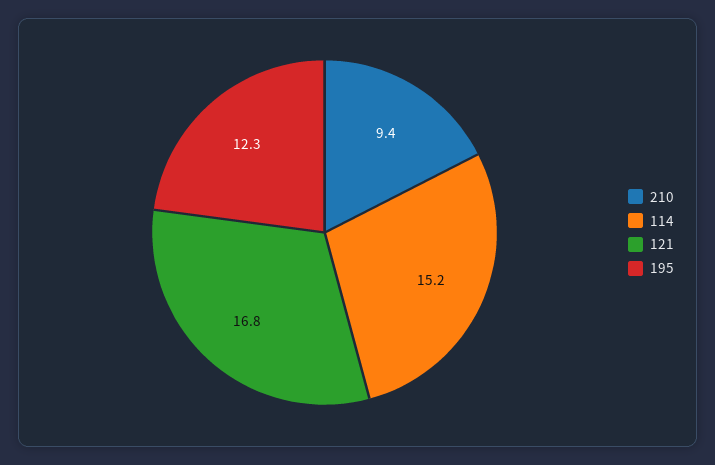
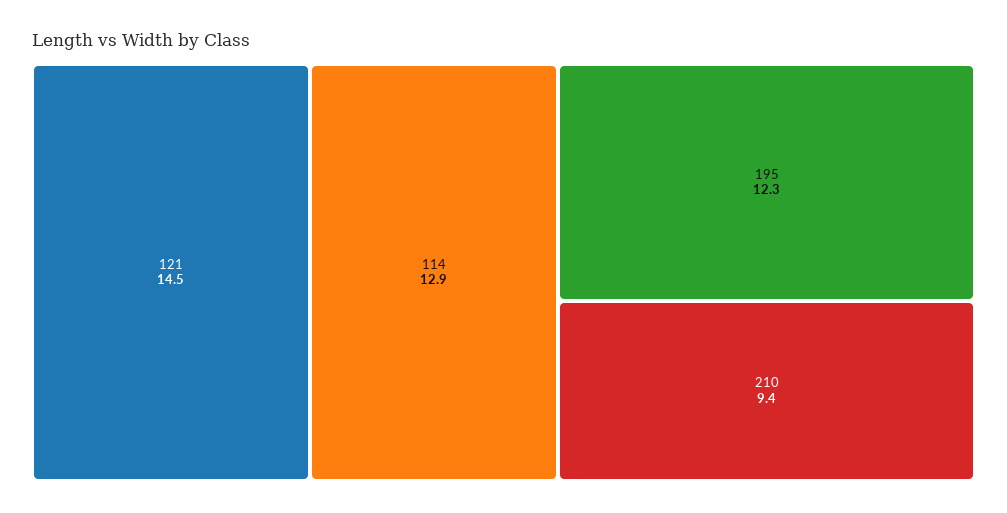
114: 15.2 -> 12.9
121: 16.8 -> 14.5

